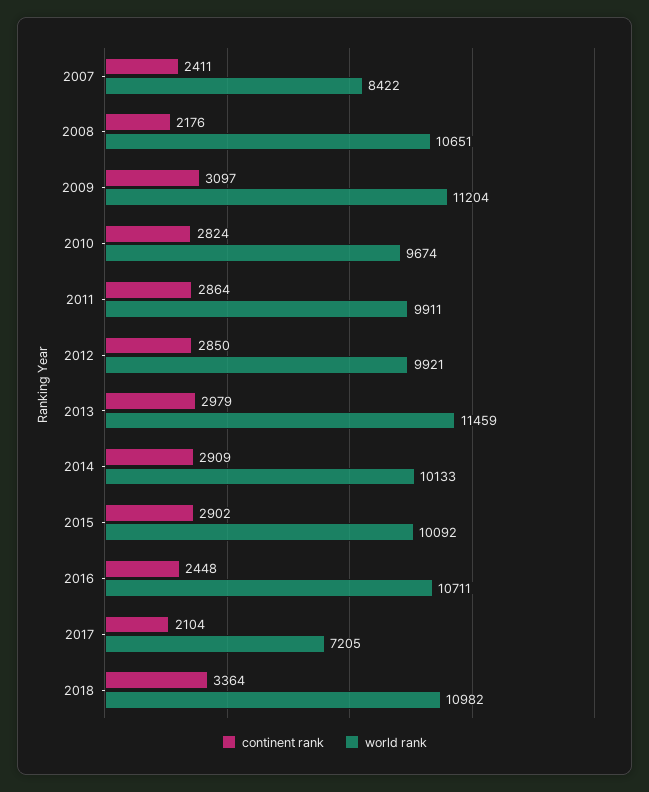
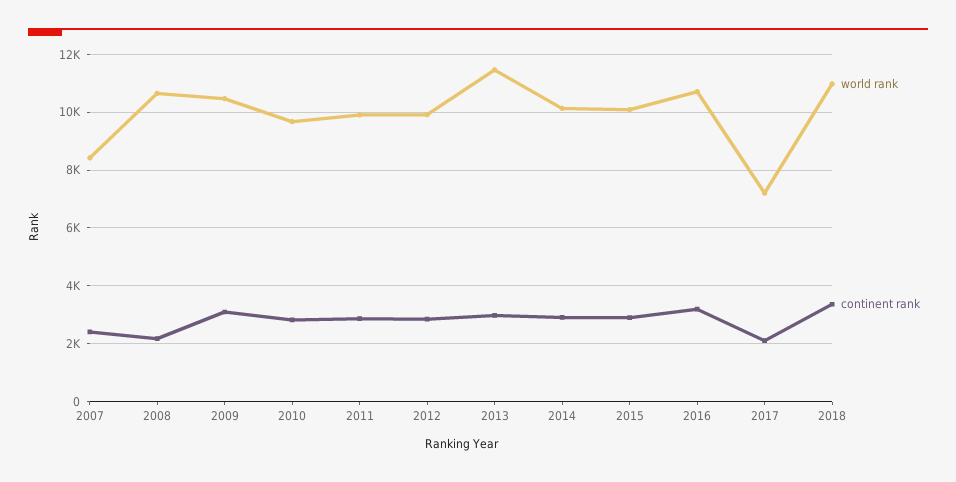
world rank, 2009: 11204 -> 10500
continent rank, 2016: 2448 -> 3250

